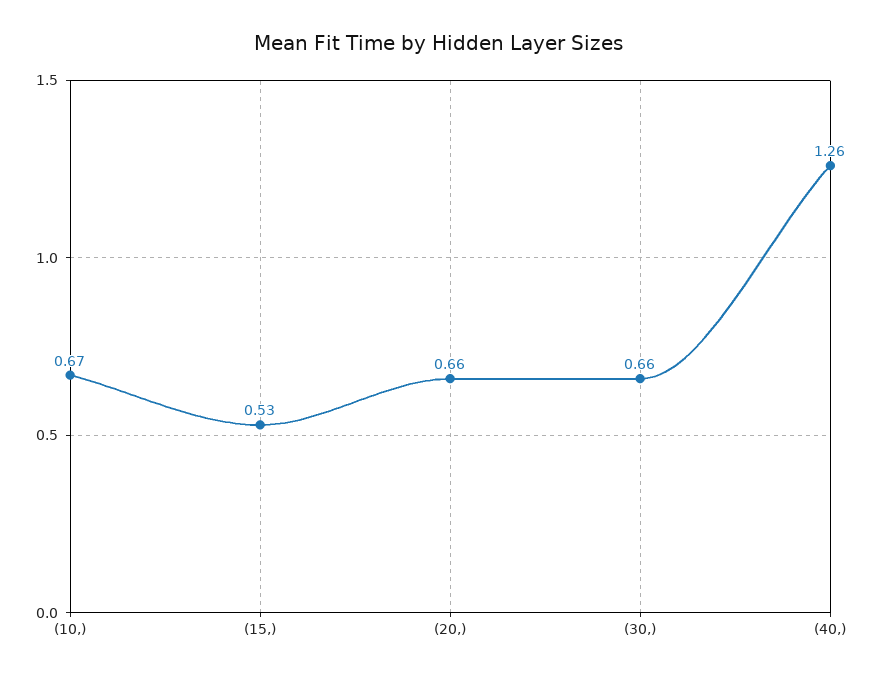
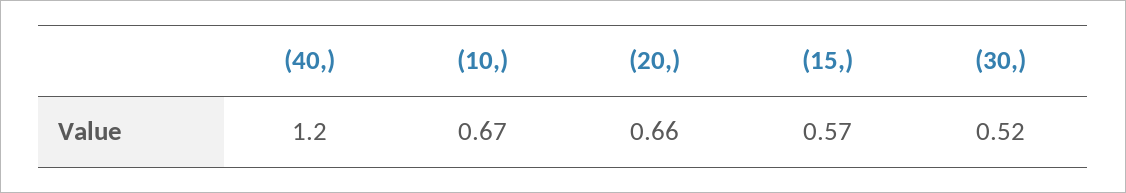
(15,): 0.53 -> 0.57
(30,): 0.66 -> 0.52
(40,): 1.26 -> 1.2

